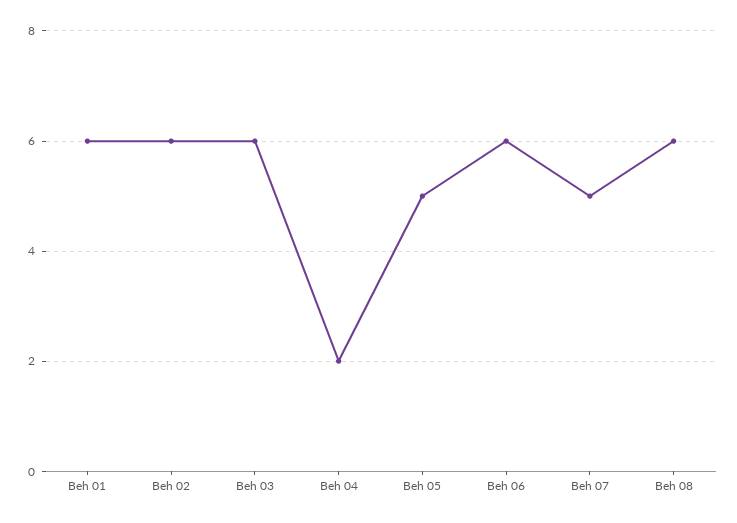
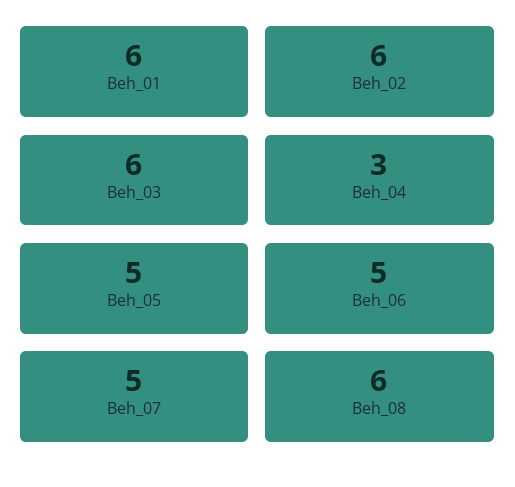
Beh 04: 2 -> 3
Beh 06: 6 -> 5

